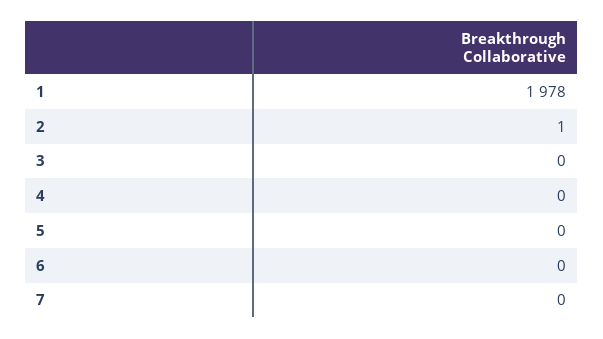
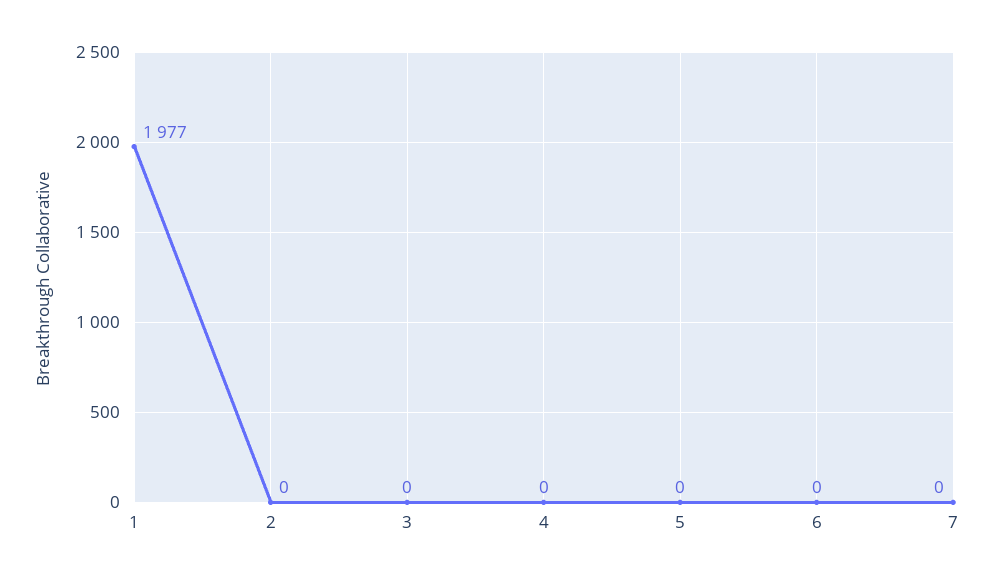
1: 1978 -> 1977
2: 1 -> 0

